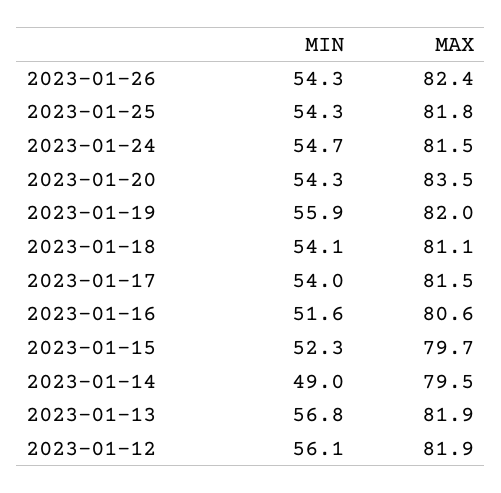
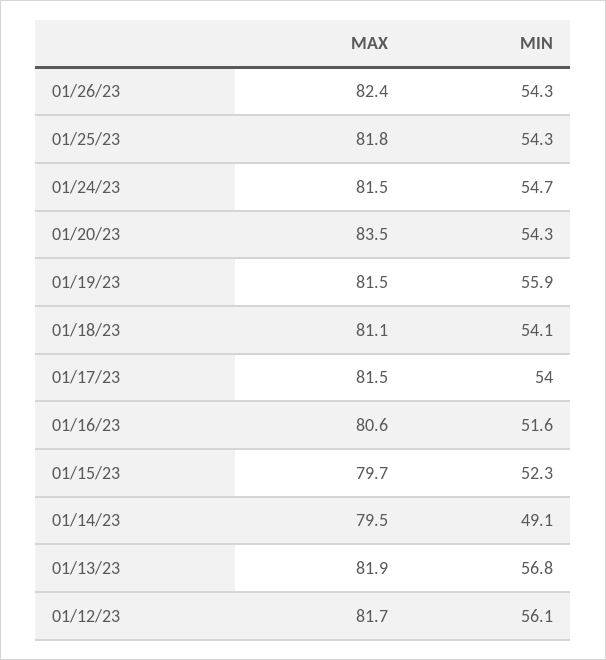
MAX, 2023-01-19: 82 -> 81.5
MIN, 2023-01-14: 49 -> 49.1
MAX, 2023-01-12: 81.9 -> 81.7

